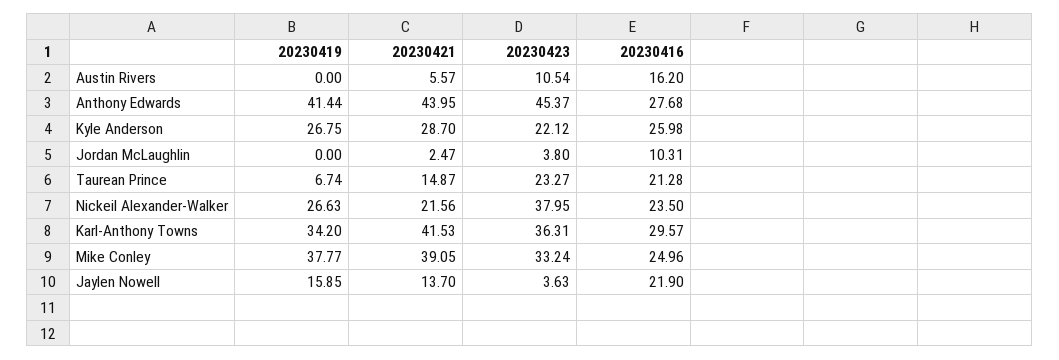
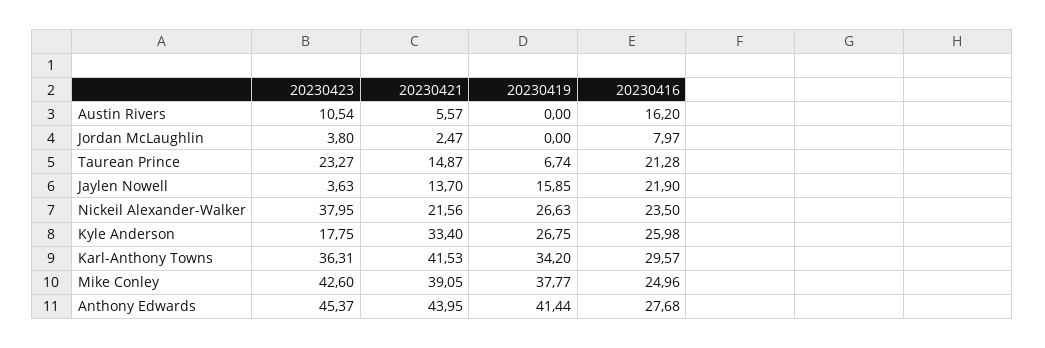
20230421, Kyle Anderson: 28.7 -> 33.4
20230423, Kyle Anderson: 22.12 -> 17.75
20230416, Jordan McLaughlin: 10.31 -> 7.97
20230423, Mike Conley: 33.24 -> 42.6

